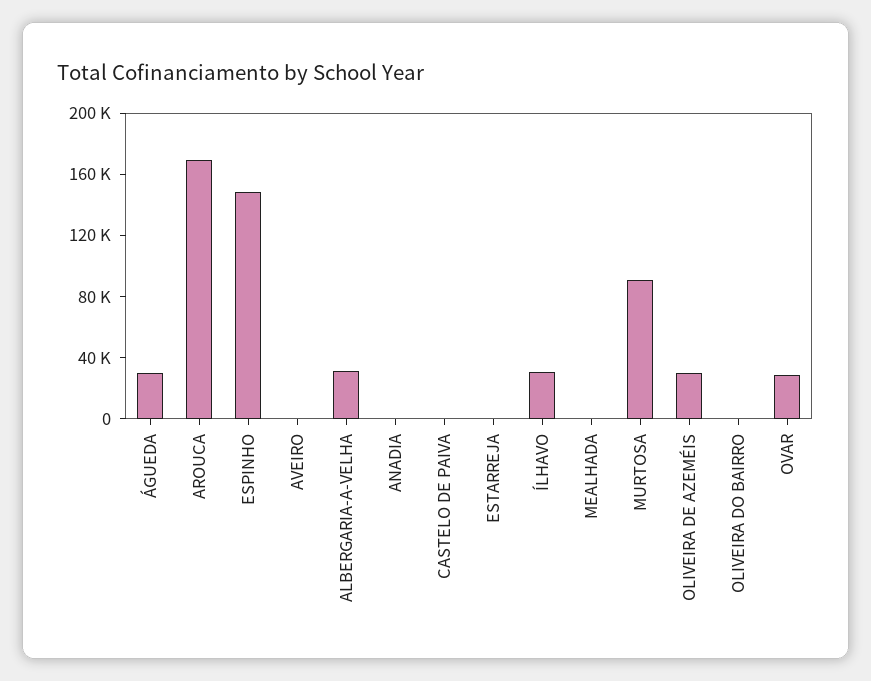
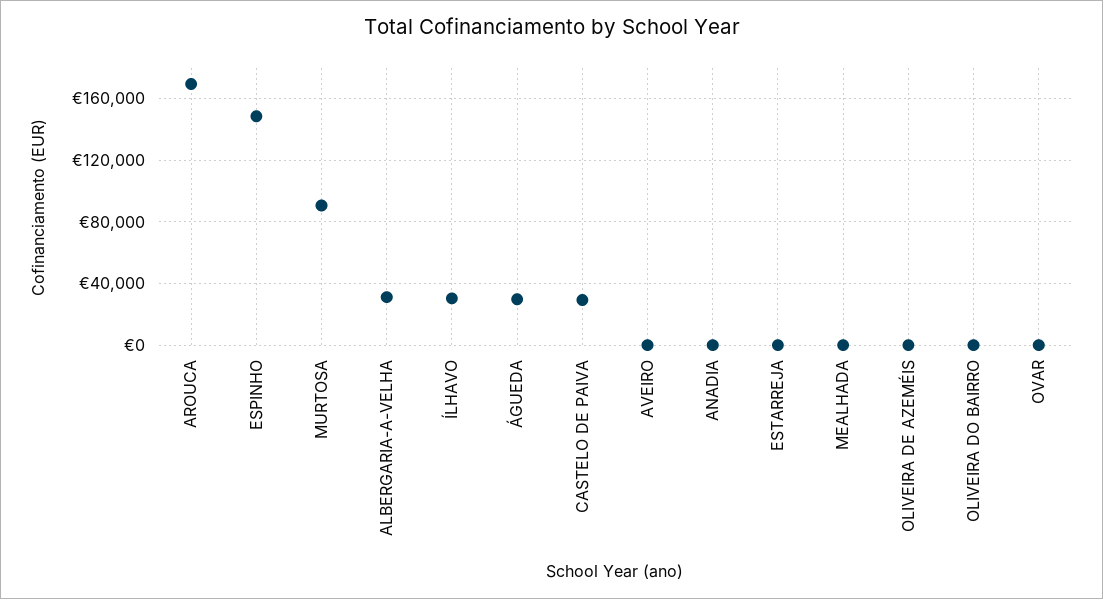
CASTELO DE PAIVA: 0 -> 30000
OLIVEIRA DE AZEMÉIS: 30000 -> 0
OVAR: 30000 -> 0

